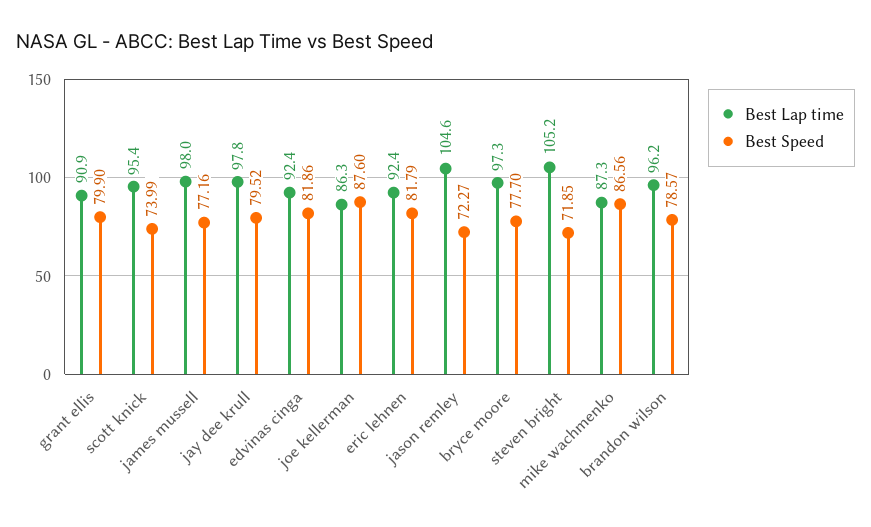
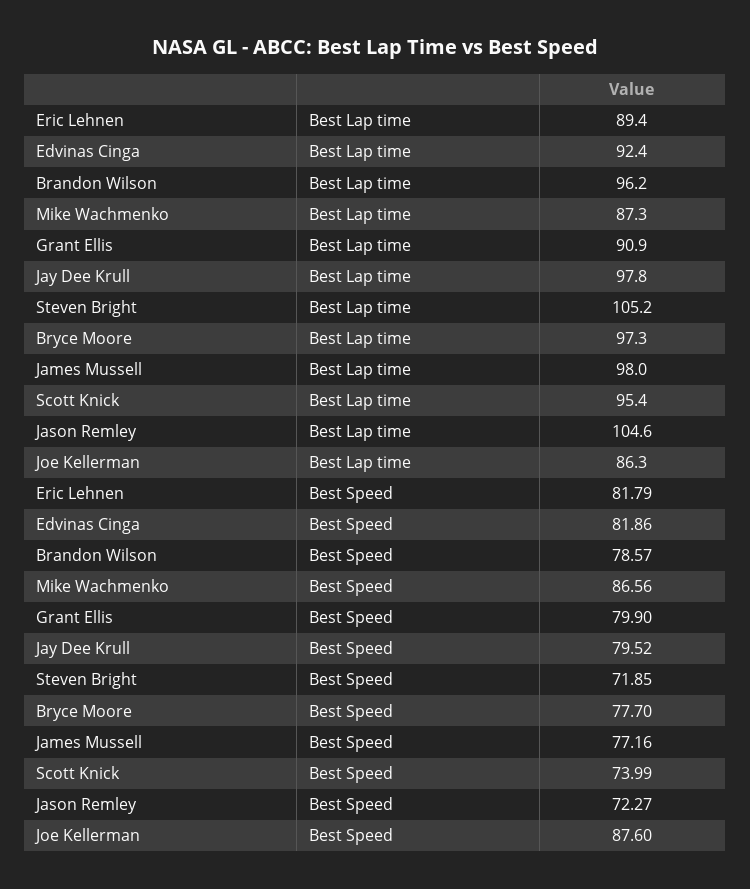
Best Lap time, eric lehnen: 92.4 -> 89.4

